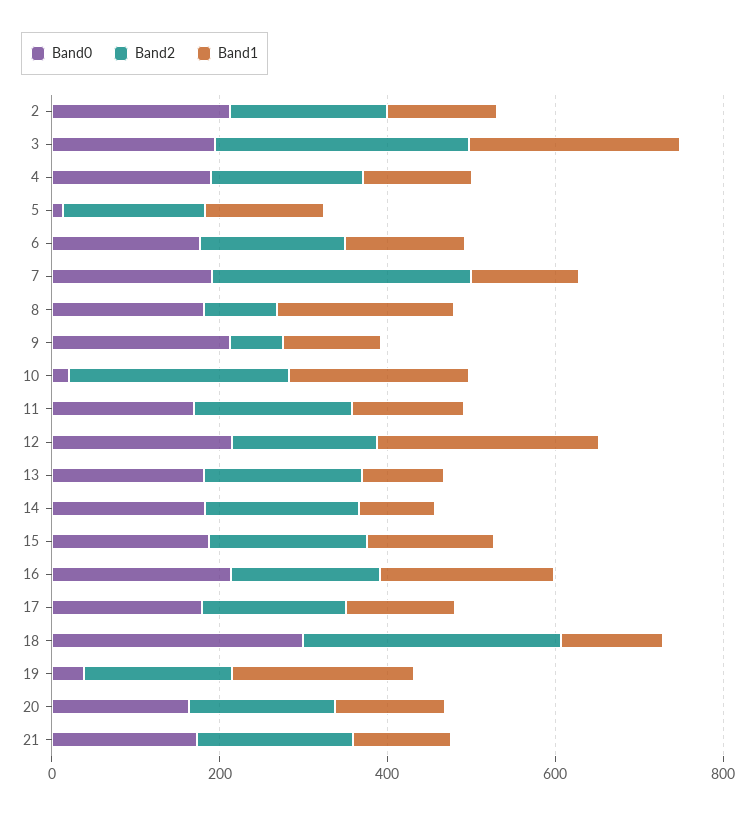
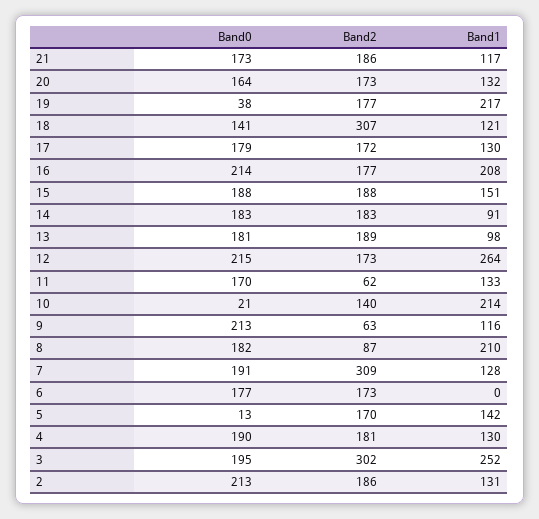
Band1, 6: 150 -> 0
Band2, 10: 250 -> 140
Band2, 11: 200 -> 62
Band0, 18: 300 -> 141

